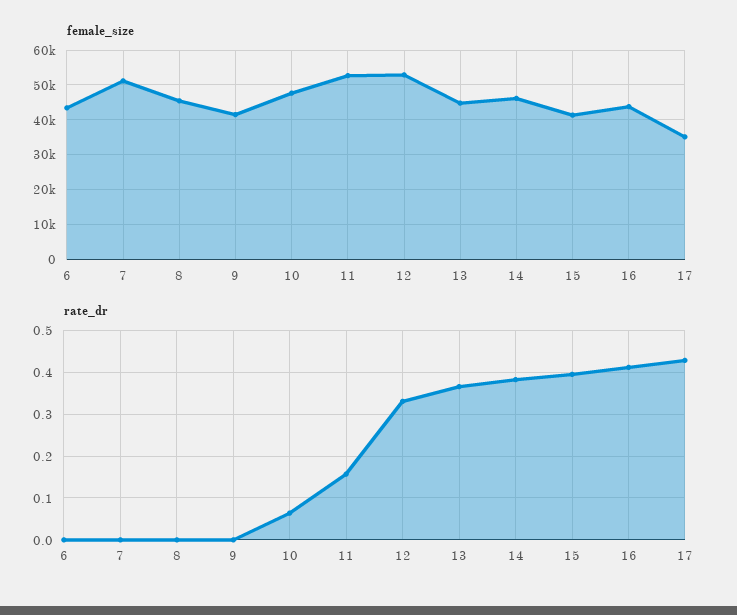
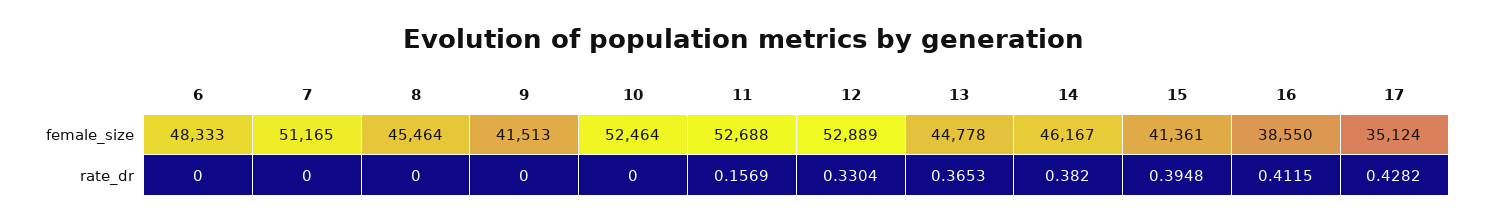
female_size, 6: 44000 -> 48333
female_size, 10: 48000 -> 52464
female_size, 16: 44000 -> 38550
rate_dr, 10: 0.06 -> 0

